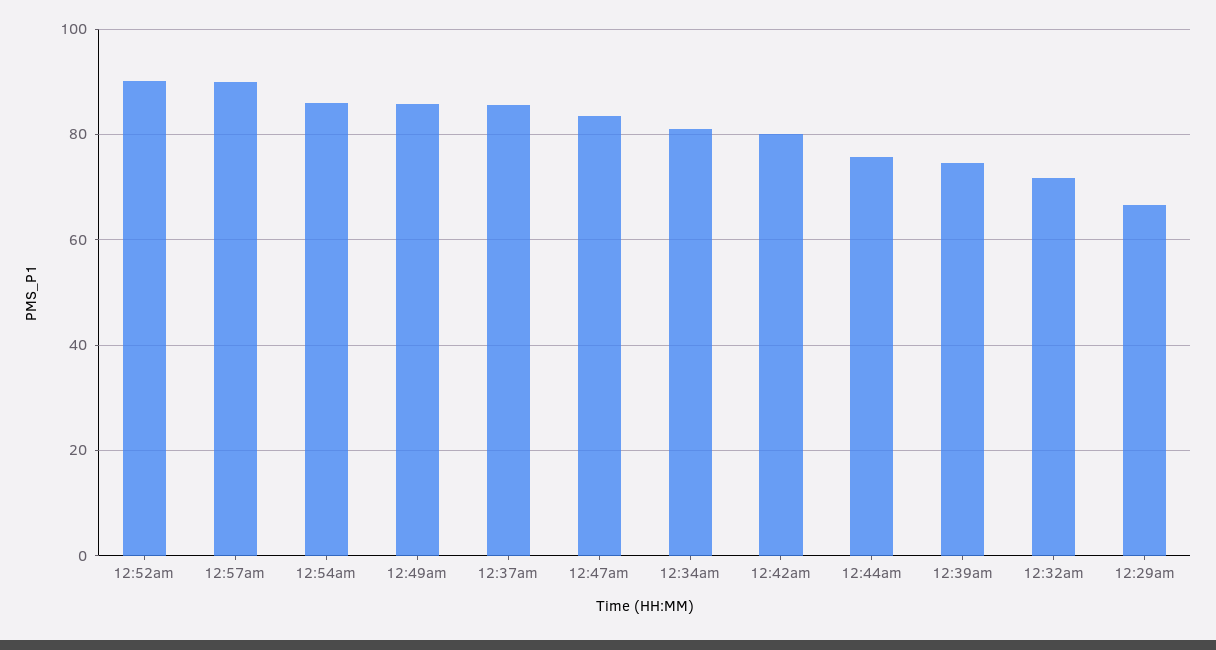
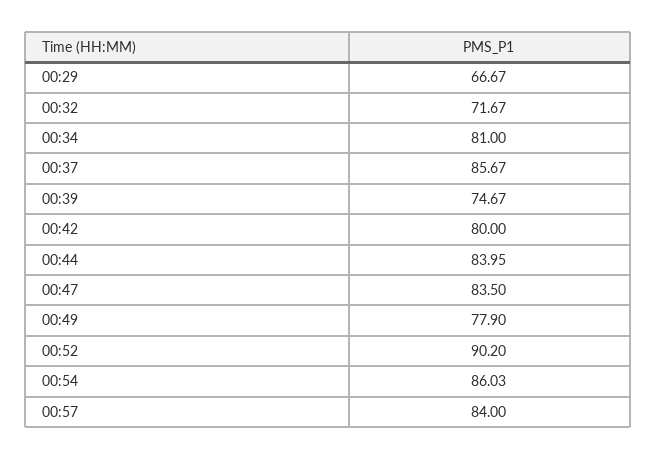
12:57am: 90 -> 84
12:49am: 86 -> 77.9
12:44am: 76 -> 83.95

